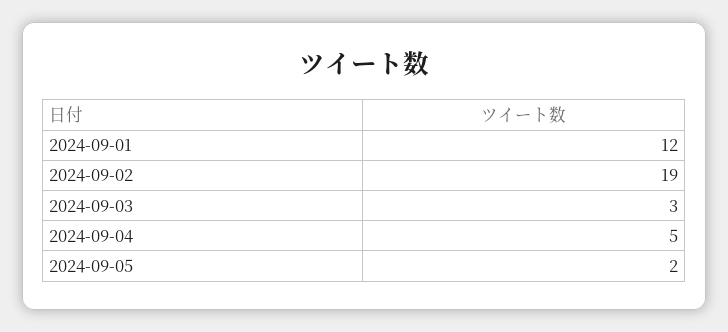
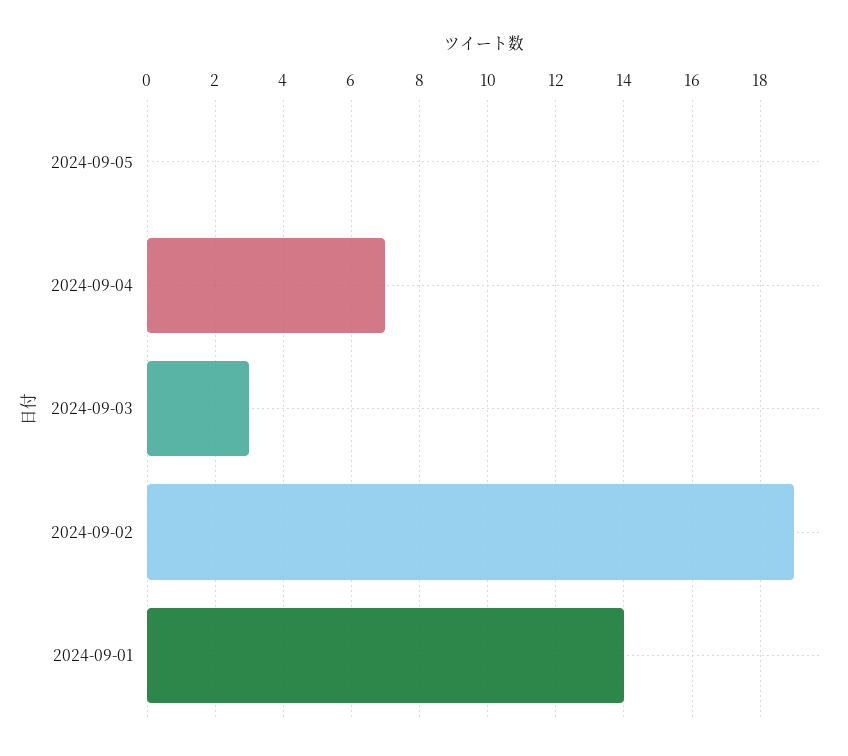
2024-09-01: 12 -> 14
2024-09-04: 5 -> 7
2024-09-05: 2 -> 0

